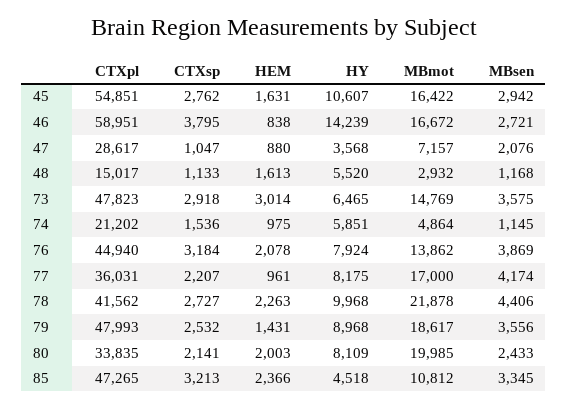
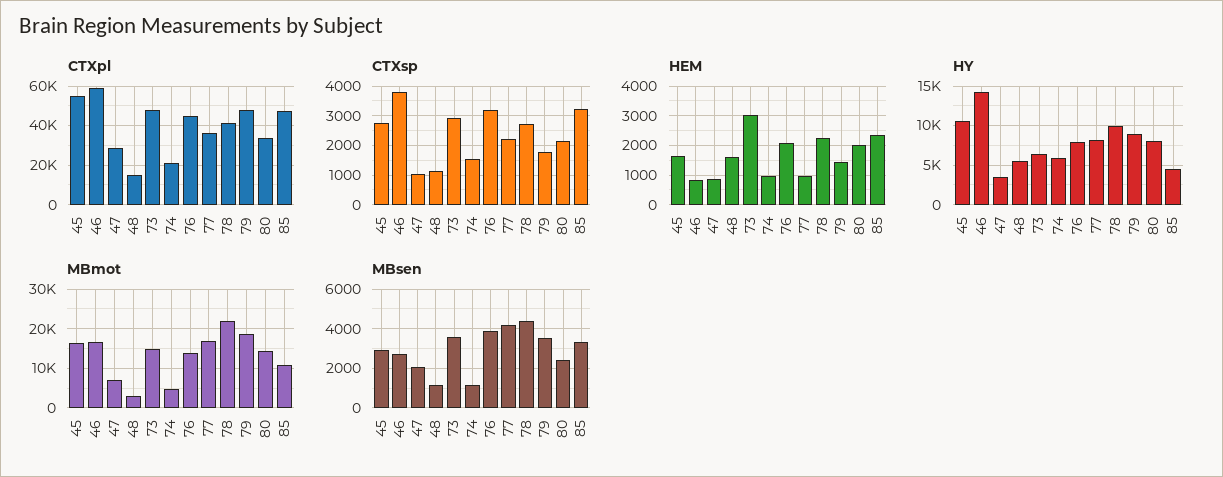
CTXsp, 79: 2532 -> 1750
MBmot, 80: 19985 -> 14000

